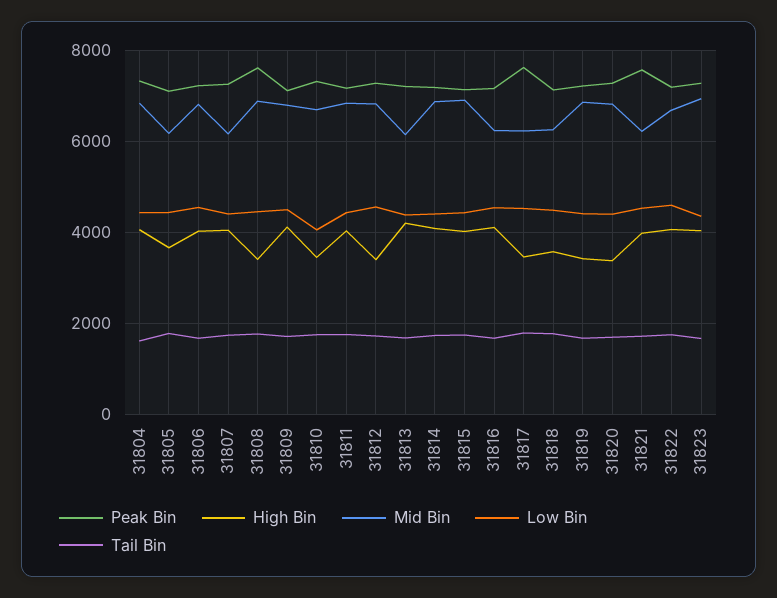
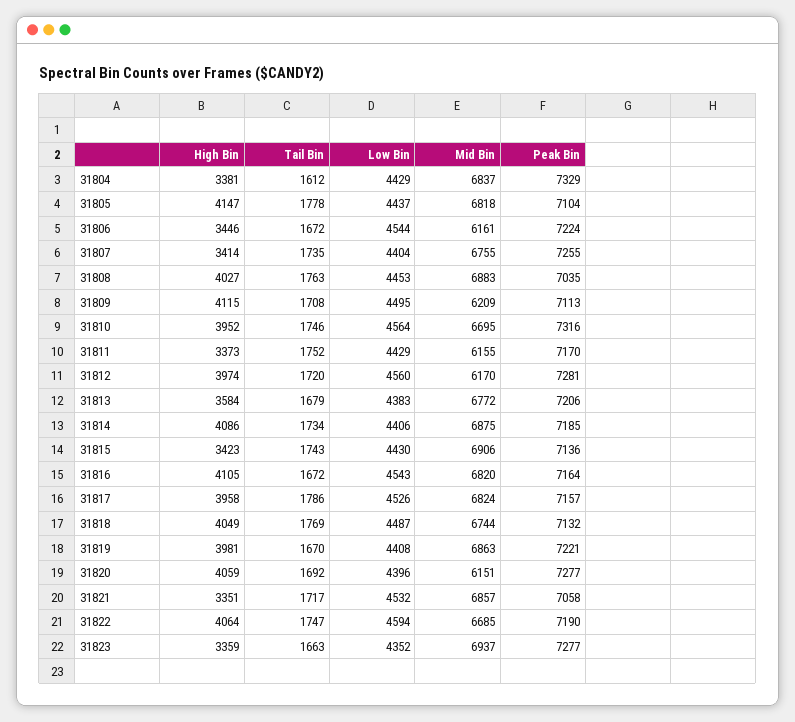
High Bin, 31804: 4000 -> 3381
High Bin, 31805: 3600 -> 4147
Mid Bin, 31805: 6200 -> 6818
High Bin, 31806: 4000 -> 3446
Mid Bin, 31806: 6800 -> 6161
High Bin, 31807: 4000 -> 3414
Mid Bin, 31807: 6200 -> 6755
Peak Bin, 31808: 7600 -> 7035
High Bin, 31808: 3400 -> 4027
Mid Bin, 31809: 6800 -> 6209
High Bin, 31810: 3400 -> 3952
Low Bin, 31810: 4000 -> 4564
High Bin, 31811: 4000 -> 3373
Mid Bin, 31811: 6800 -> 6155
High Bin, 31812: 3400 -> 3974
Mid Bin, 31812: 6800 -> 6170
High Bin, 31813: 4200 -> 3584
Mid Bin, 31813: 6200 -> 6772
High Bin, 31815: 4000 -> 3423
Mid Bin, 31816: 6200 -> 6820
Peak Bin, 31817: 7600 -> 7157
High Bin, 31817: 3400 -> 3958
Mid Bin, 31817: 6200 -> 6824
High Bin, 31818: 3600 -> 4049
Mid Bin, 31818: 6200 -> 6744
High Bin, 31819: 3400 -> 3981
High Bin, 31820: 3400 -> 4059
Mid Bin, 31820: 6800 -> 6151
Peak Bin, 31821: 7600 -> 7058
High Bin, 31821: 4000 -> 3351
Mid Bin, 31821: 6200 -> 6857
High Bin, 31823: 4000 -> 3359

